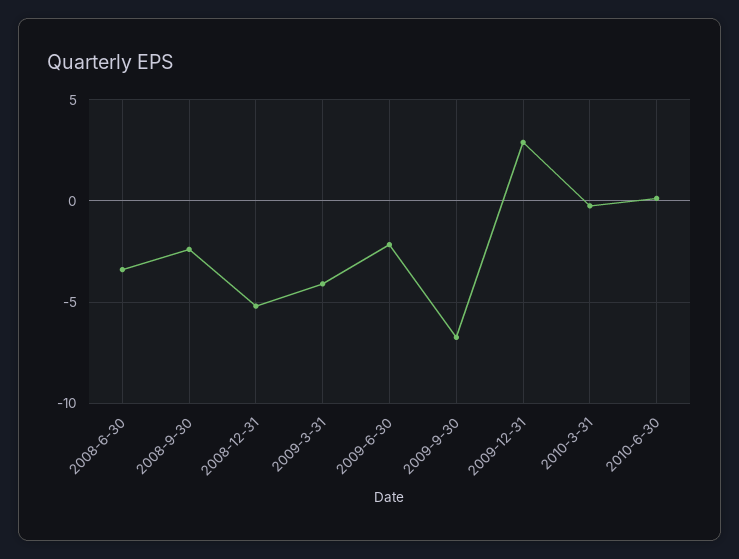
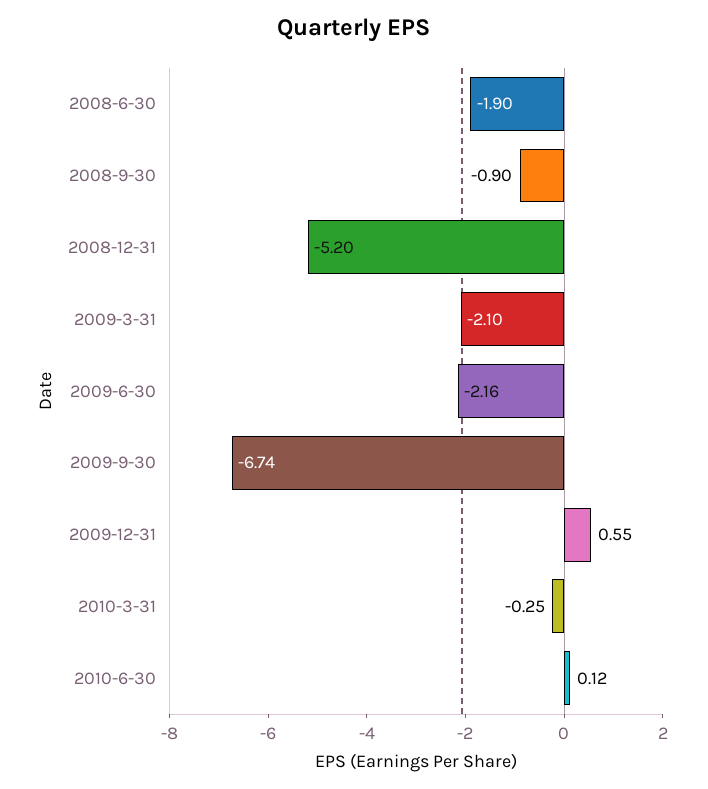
2008-6-30: -3.5 -> -1.9
2008-9-30: -2.5 -> -0.9
2009-3-31: -4 -> -2.1
2009-12-31: 3 -> 0.55

